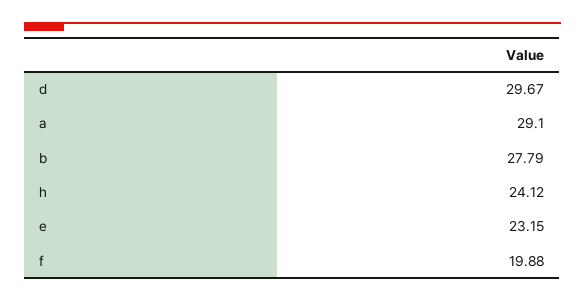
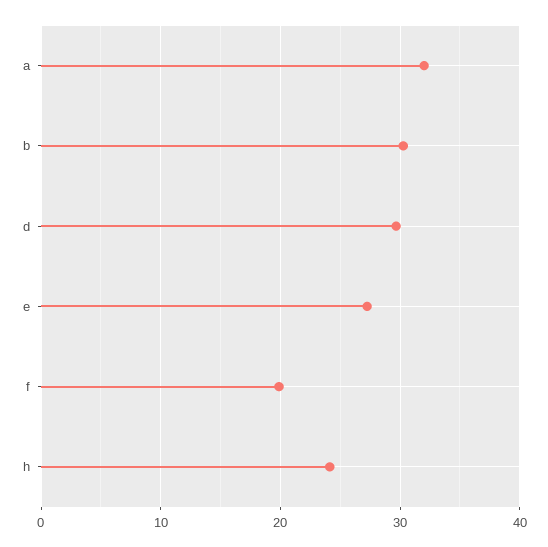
a: 29.1 -> 32
b: 27.79 -> 30
e: 23.15 -> 27

